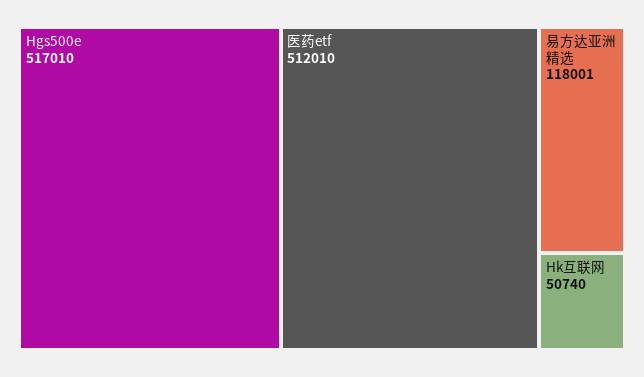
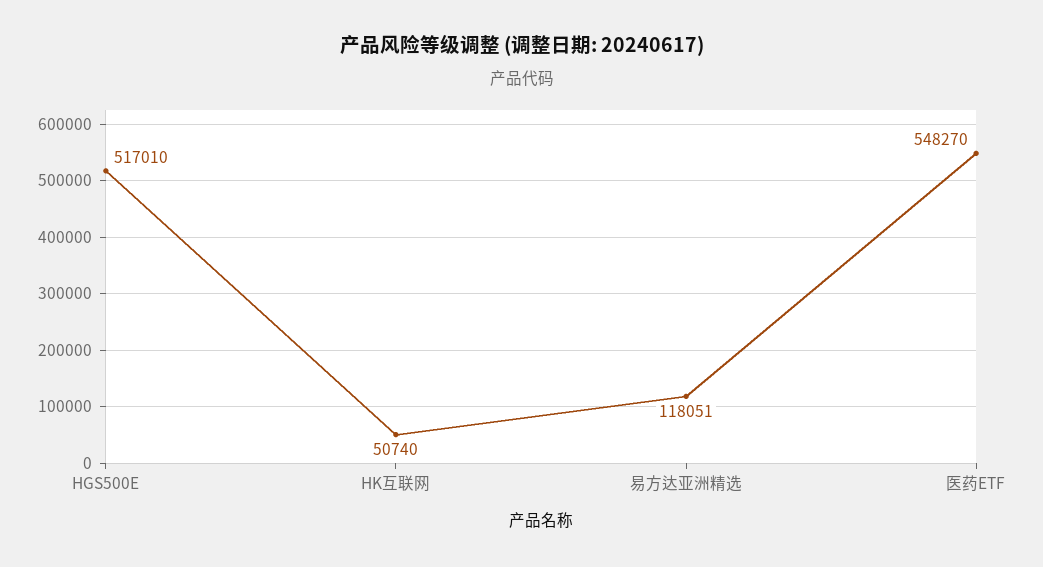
医药etf: 512010 -> 548270
易方达亚洲精选: 118001 -> 118051

